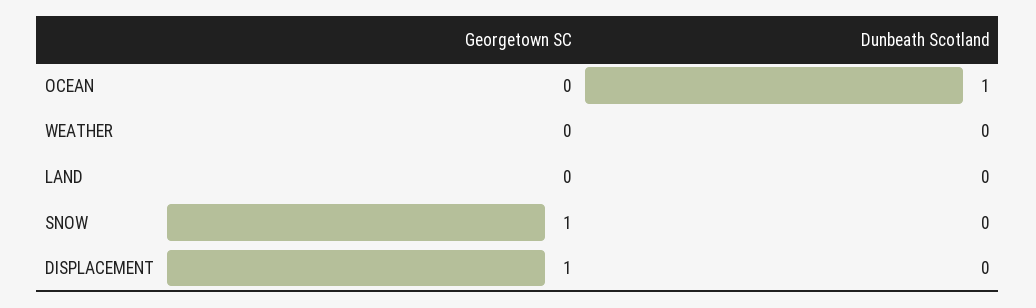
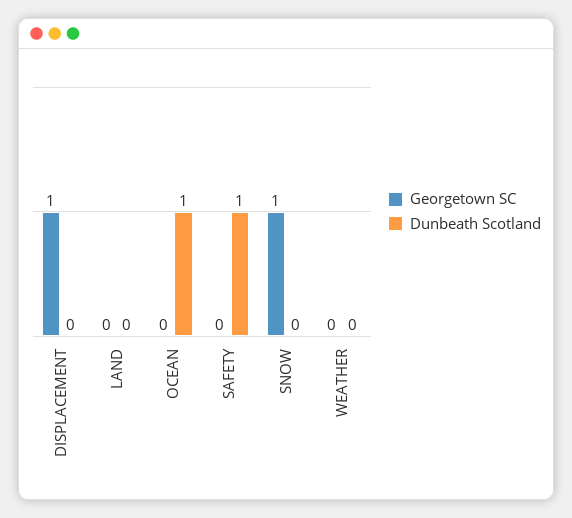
Georgetown SC, SAFETY: none -> 0
Dunbeath Scotland, SAFETY: none -> 1

